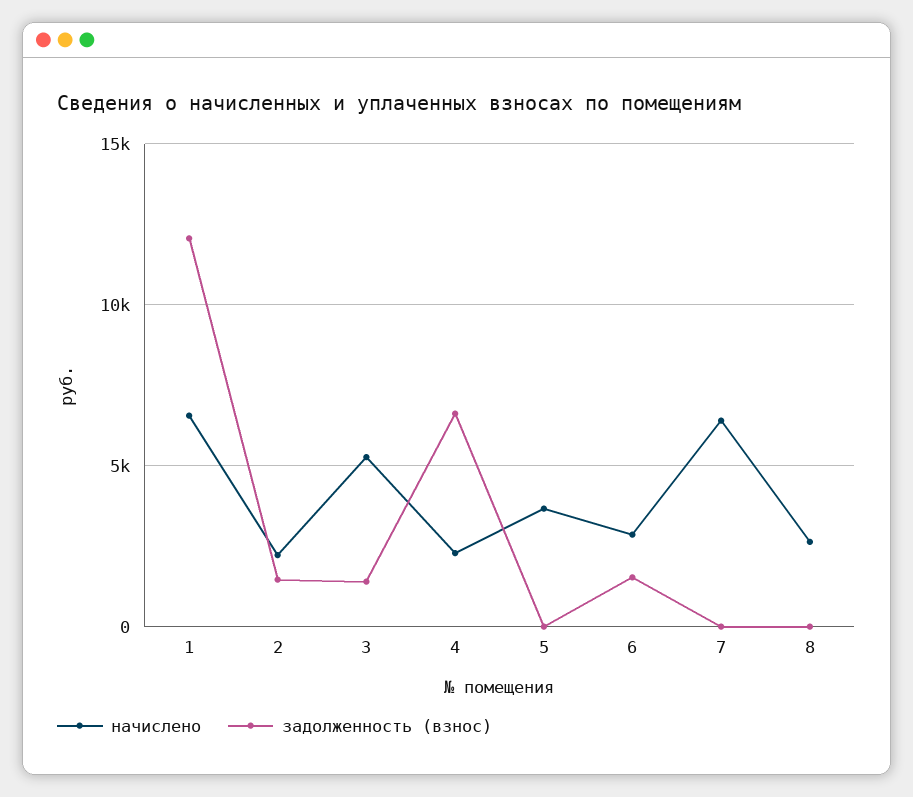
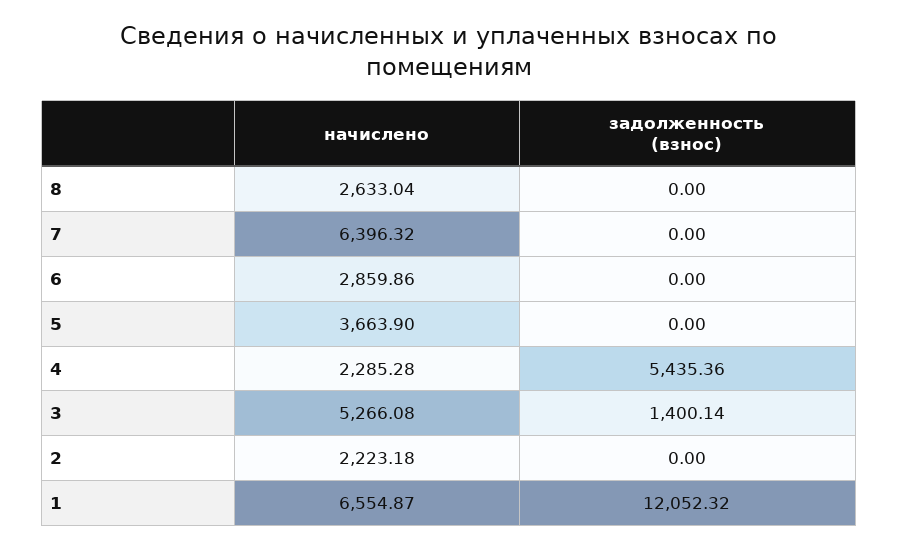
задолженность (взнос), 2: 1500 -> 0
задолженность (взнос), 4: 6500 -> 5435.36
задолженность (взнос), 6: 1500 -> 0

